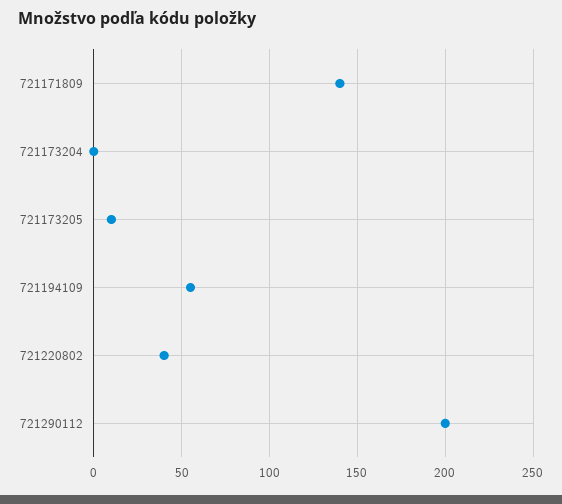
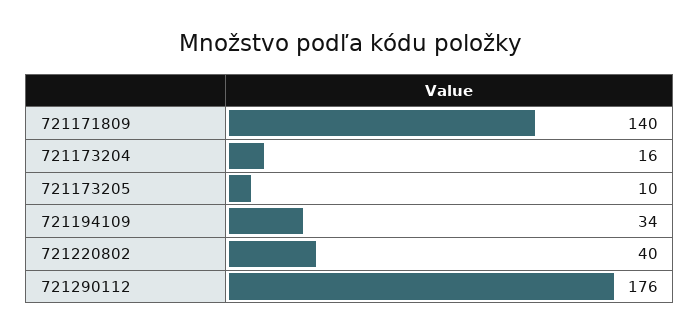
721173204: 0 -> 16
721194109: 55 -> 34
721290112: 200 -> 176

